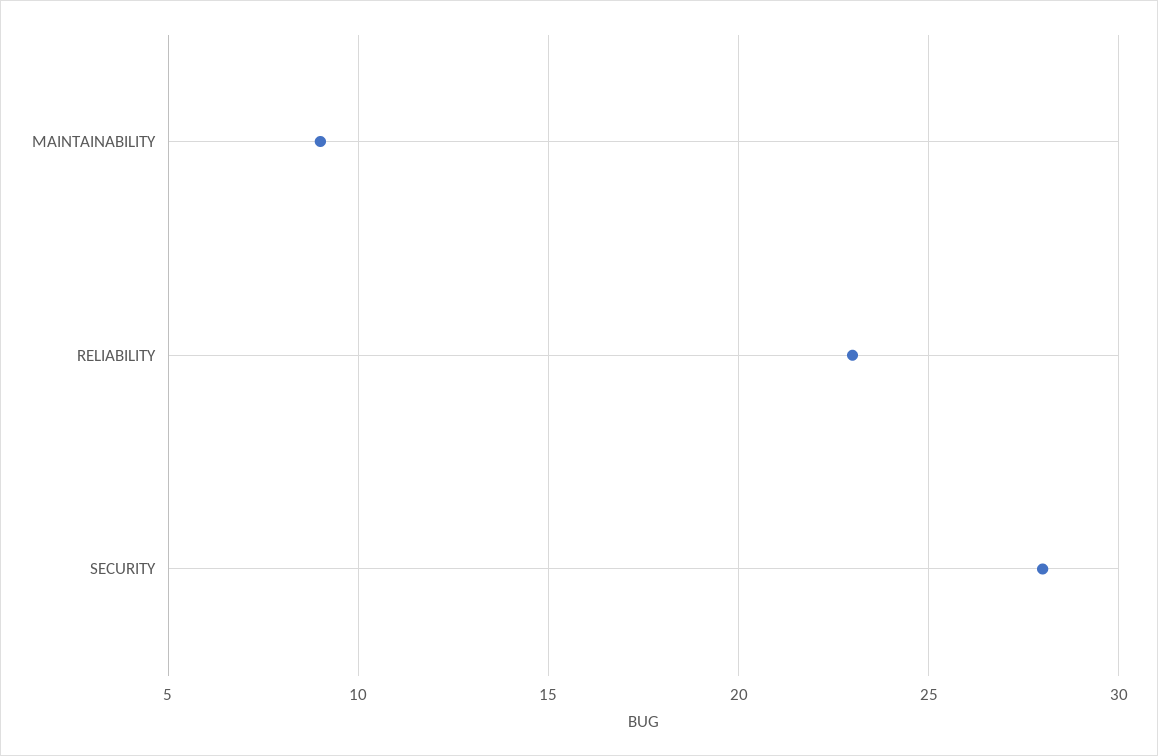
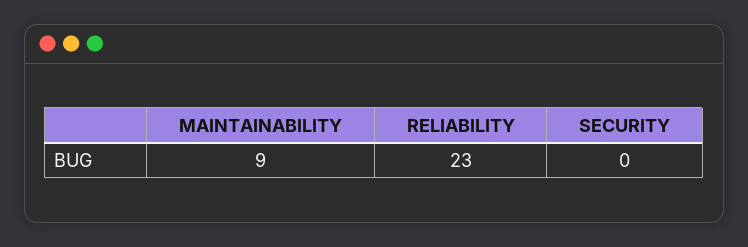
SECURITY: 28 -> 0

